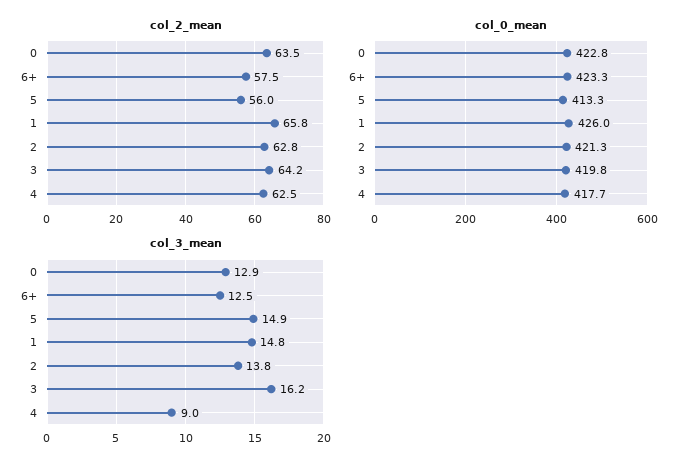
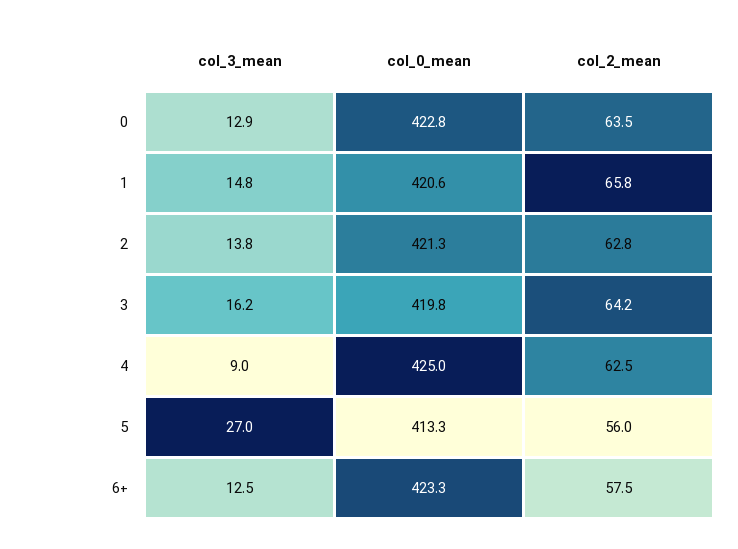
col_0_mean, 1: 426 -> 420.6
col_0_mean, 4: 417.7 -> 425
col_3_mean, 5: 14.9 -> 27

